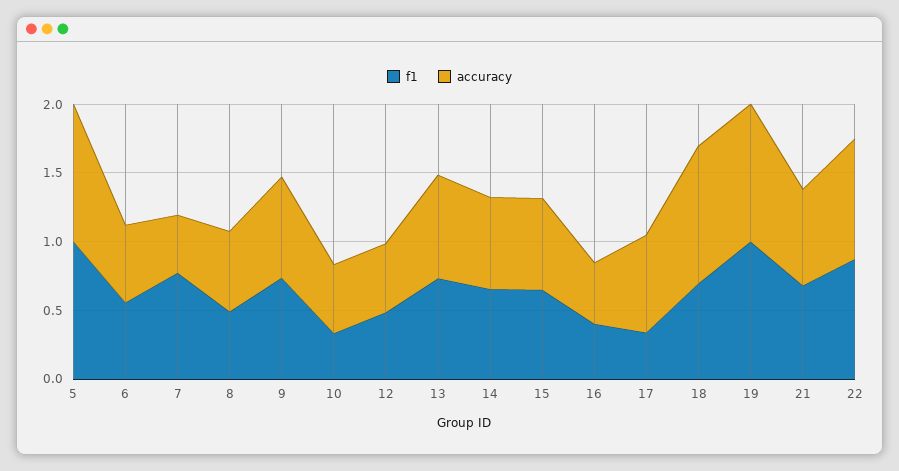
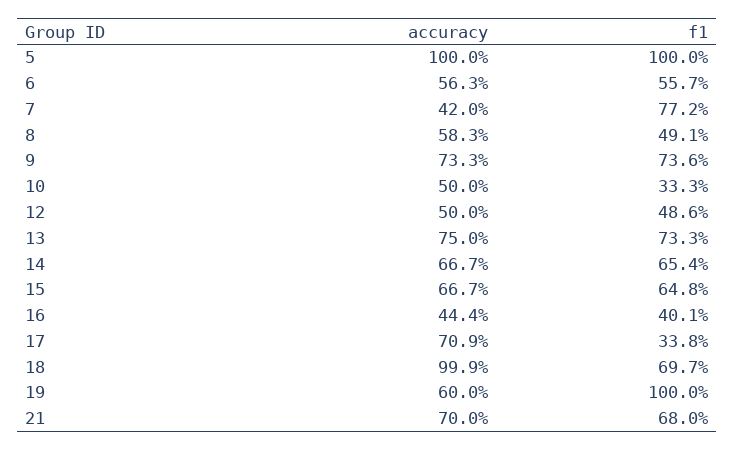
accuracy, 19: 1 -> 0.6
f1, 22: 0.9 -> none
accuracy, 22: 0.9 -> none

